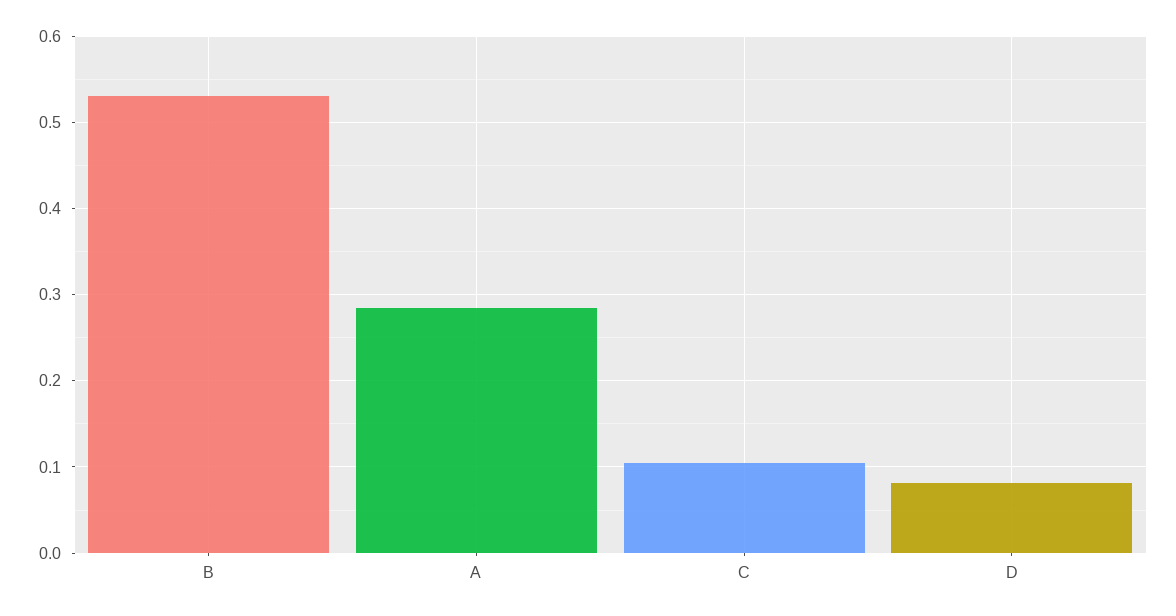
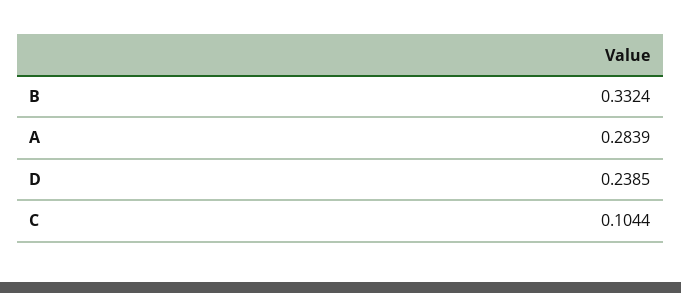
B: 0.53 -> 0.3324
D: 0.08 -> 0.2385

